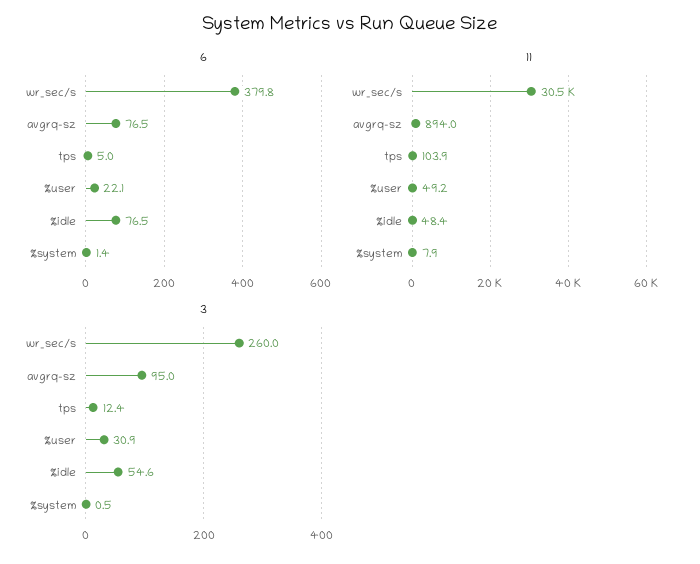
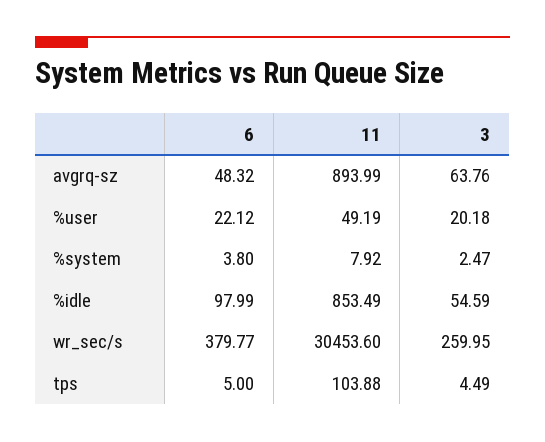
6, avgrq-sz: 76.5 -> 48.32
6, %idle: 76.5 -> 97.99
6, %system: 1.4 -> 3.8
11, %idle: 48.4 -> 853.49
3, avgrq-sz: 95 -> 63.76
3, tps: 12.4 -> 4.49
3, %user: 30.9 -> 20.18
3, %system: 0.5 -> 2.47

